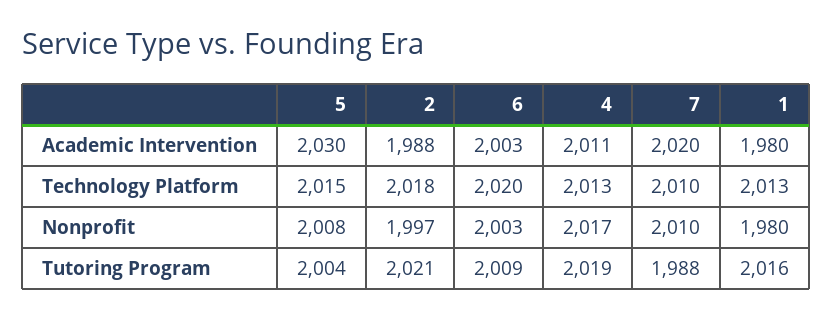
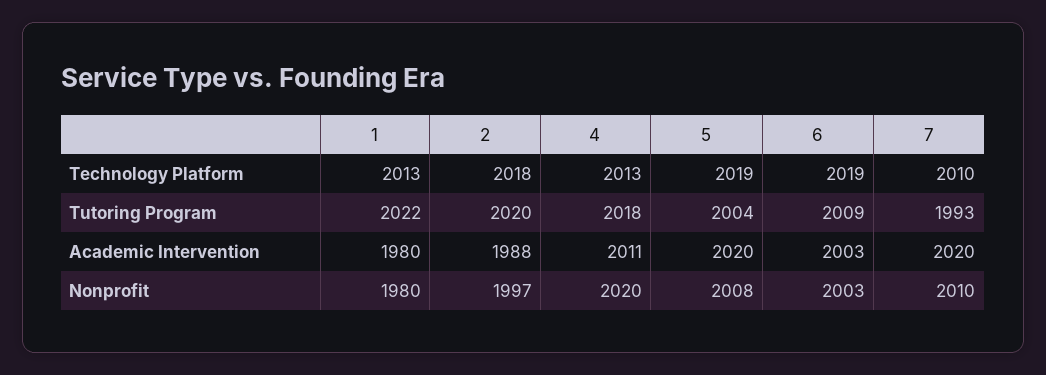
5, Academic Intervention: 2030 -> 2020
5, Technology Platform: 2015 -> 2019
6, Technology Platform: 2020 -> 2019
4, Nonprofit: 2017 -> 2020
2, Tutoring Program: 2021 -> 2020
4, Tutoring Program: 2019 -> 2018
7, Tutoring Program: 1988 -> 1993
1, Tutoring Program: 2016 -> 2022

